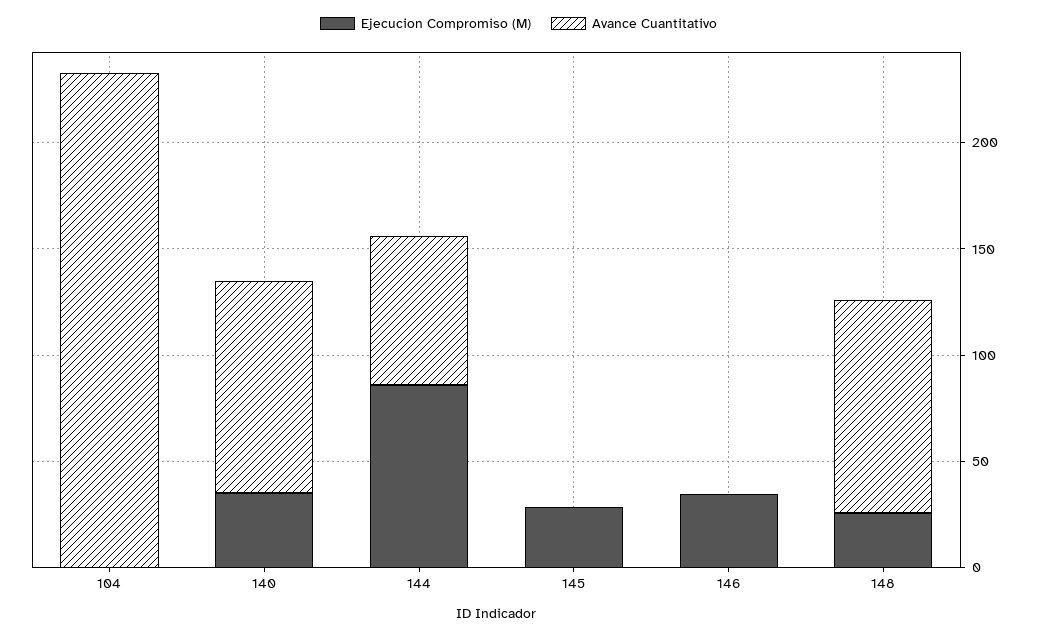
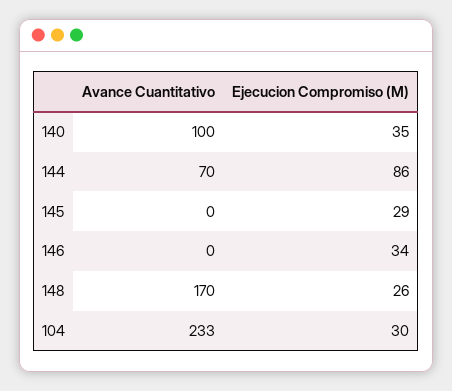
Ejecucion Compromiso (M), 104: 0 -> 30
Avance Cuantitativo, 148: 100 -> 170

